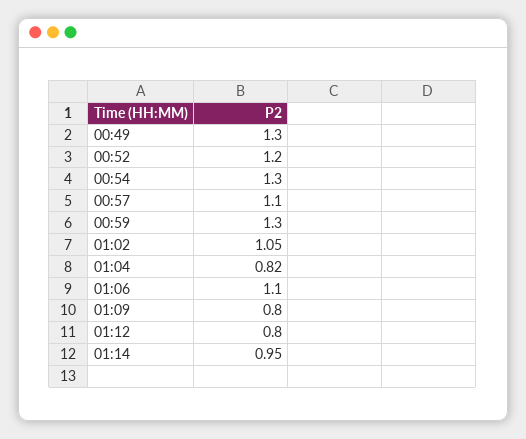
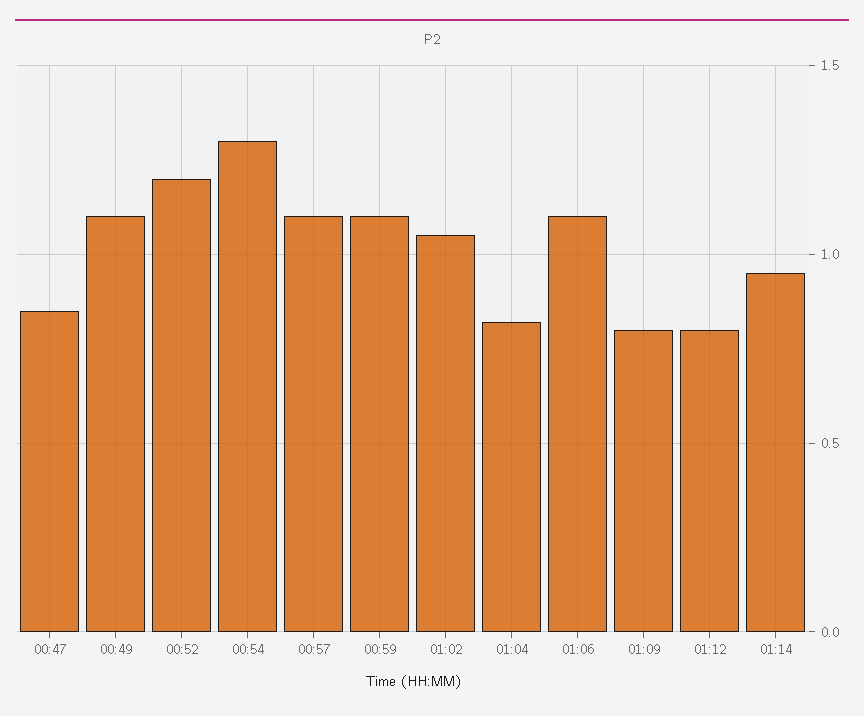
00:49: 1.3 -> 1.1
00:59: 1.3 -> 1.1
00:47: none -> 0.85

